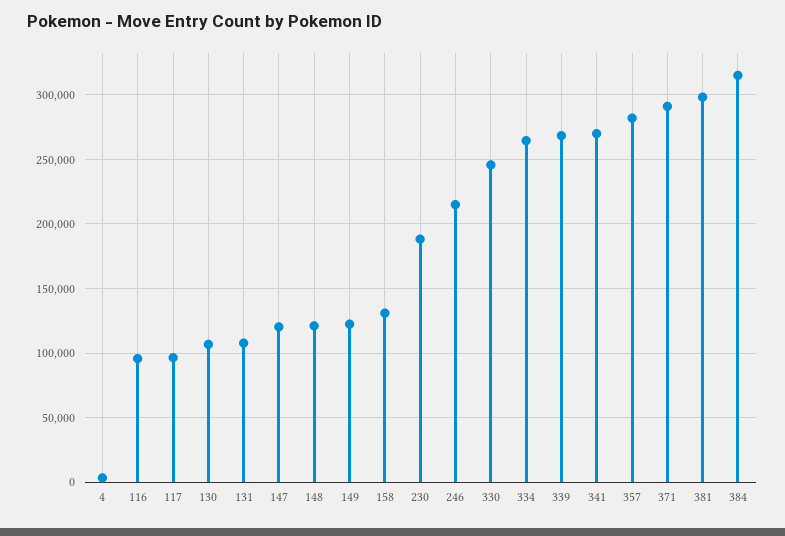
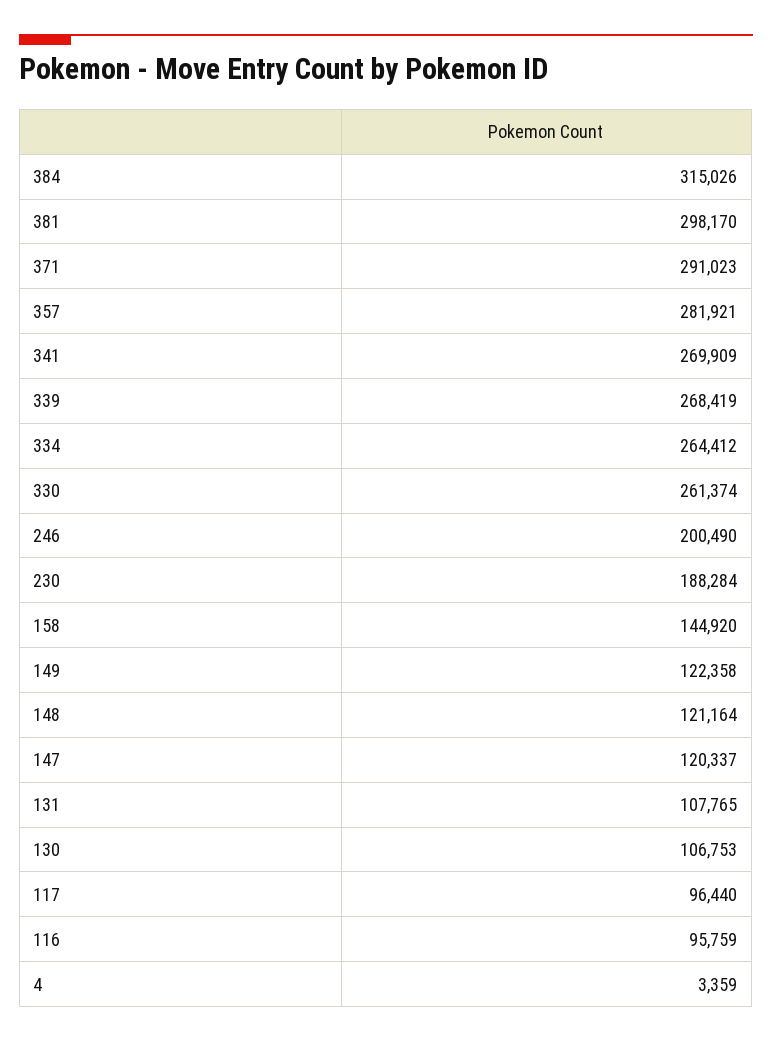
158: 130000 -> 144920
246: 215000 -> 200490
330: 245000 -> 261374

